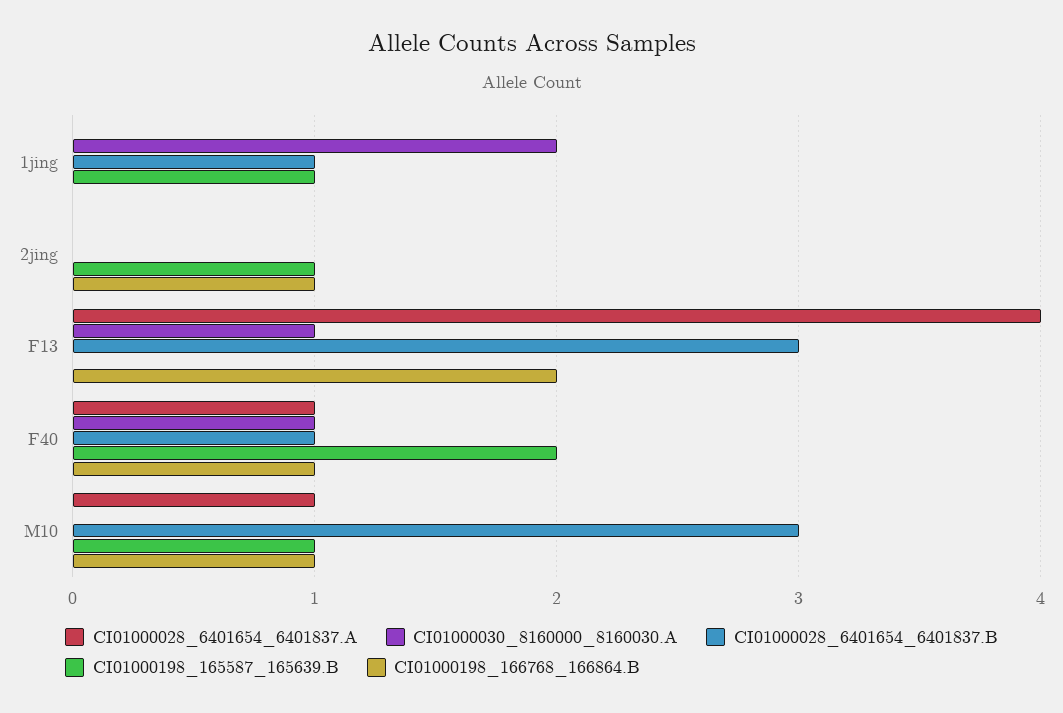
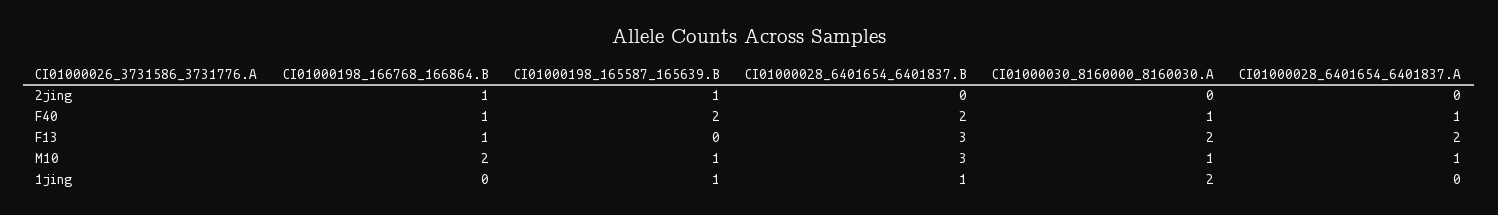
CI01000028_6401654_6401837.A, F13: 4 -> 2
CI01000030_8160000_8160030.A, F13: 1 -> 2
CI01000198_166768_166864.B, F13: 2 -> 1
CI01000028_6401654_6401837.B, F40: 1 -> 2
CI01000030_8160000_8160030.A, M10: 0 -> 1
CI01000198_166768_166864.B, M10: 1 -> 2

